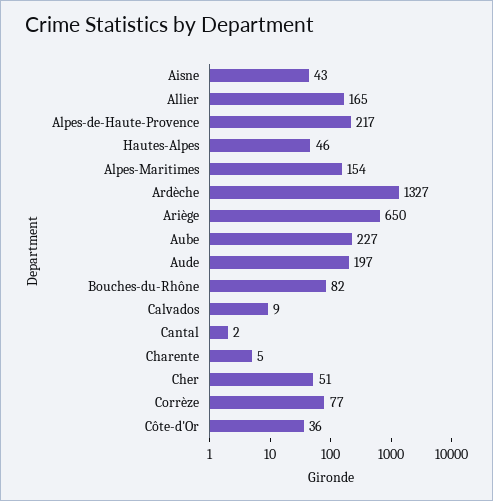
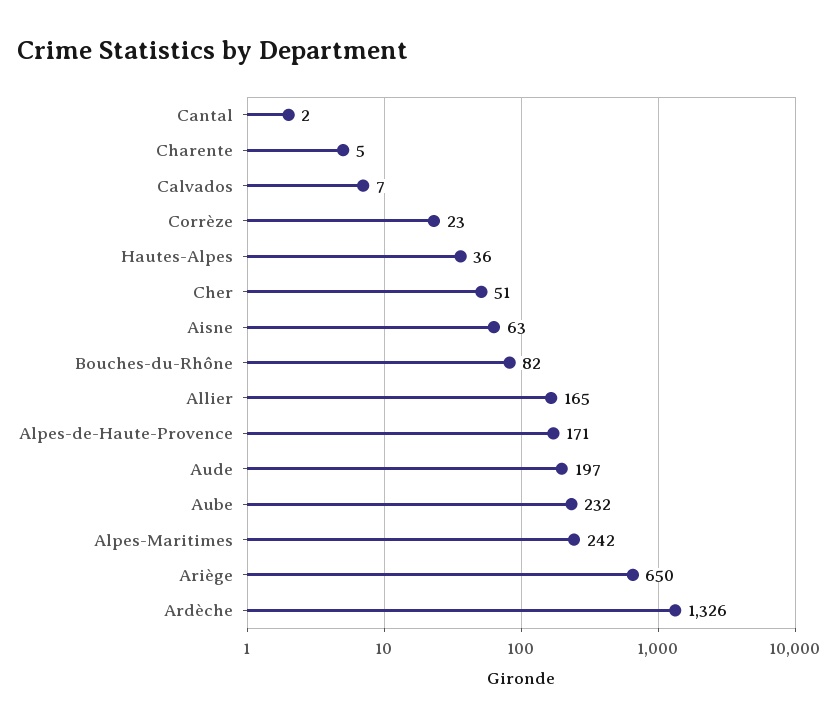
Aisne: 43 -> 63
Alpes-de-Haute-Provence: 217 -> 171
Hautes-Alpes: 46 -> 36
Alpes-Maritimes: 154 -> 242
Ardèche: 1327 -> 1326
Aube: 227 -> 232
Calvados: 9 -> 7
Corrèze: 77 -> 23
Côte-d'Or: 36 -> none

